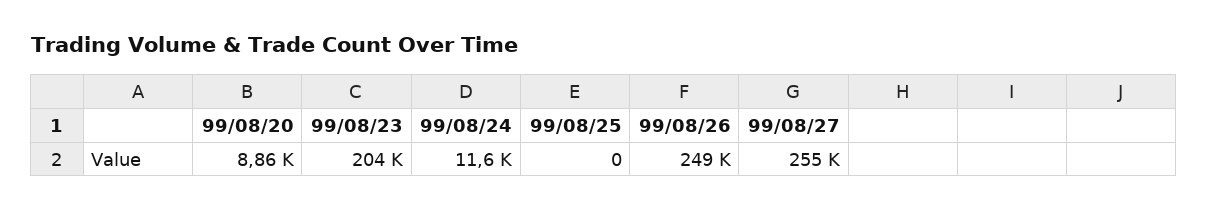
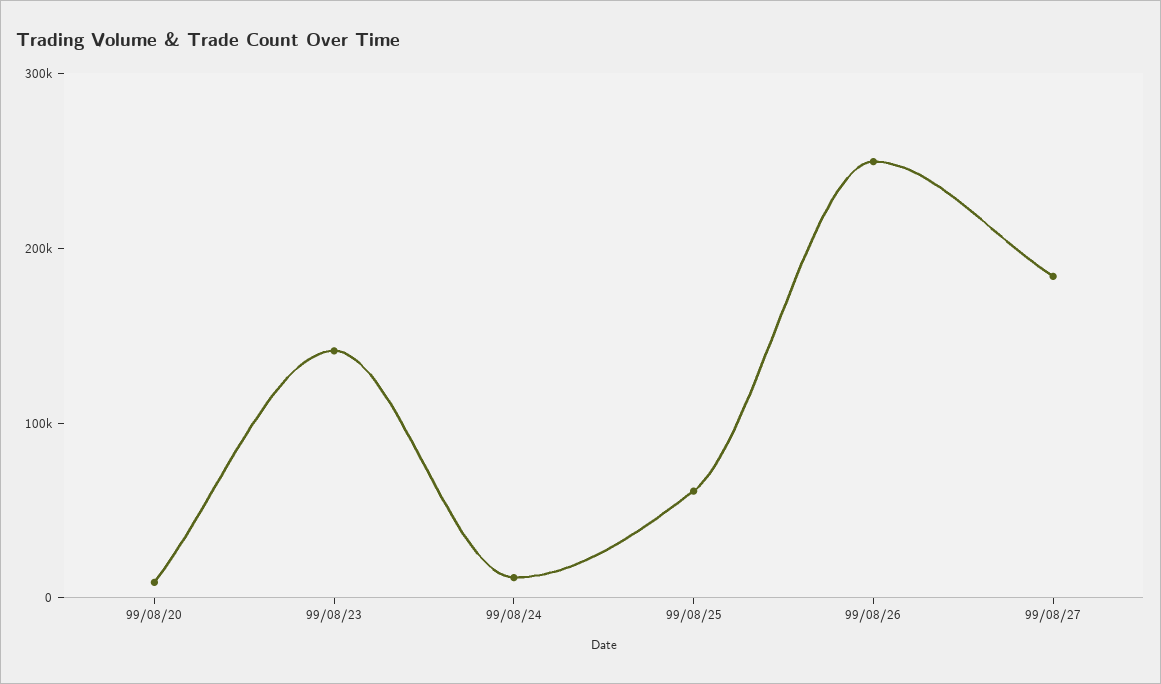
99/08/23: 204000 -> 140000
99/08/25: 0 -> 60000
99/08/27: 255000 -> 180000

